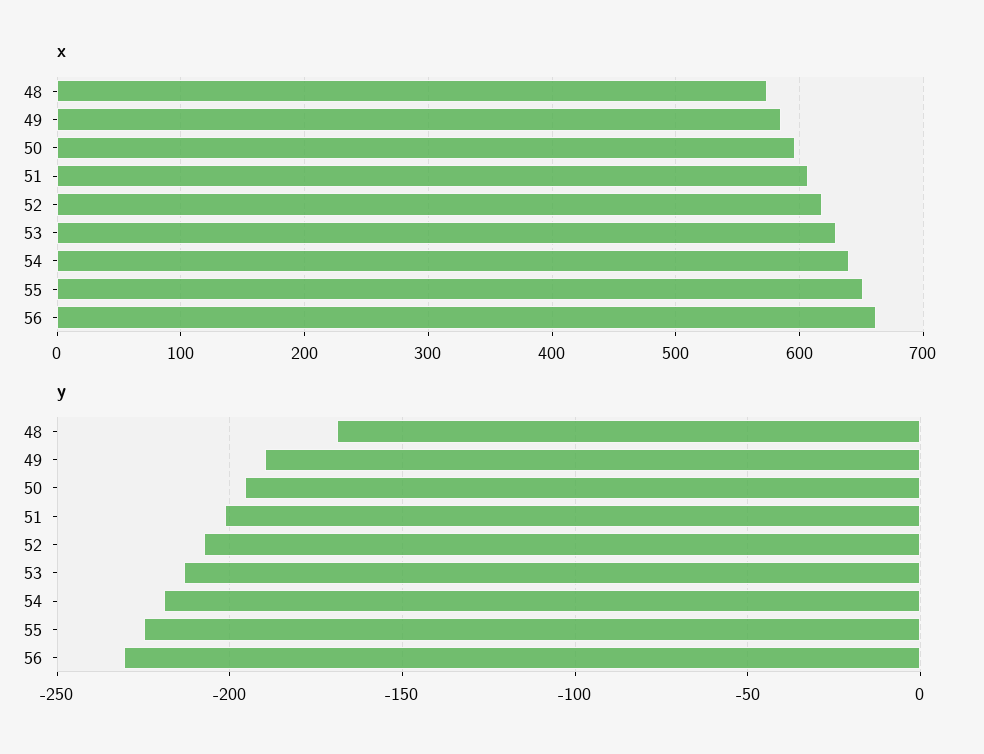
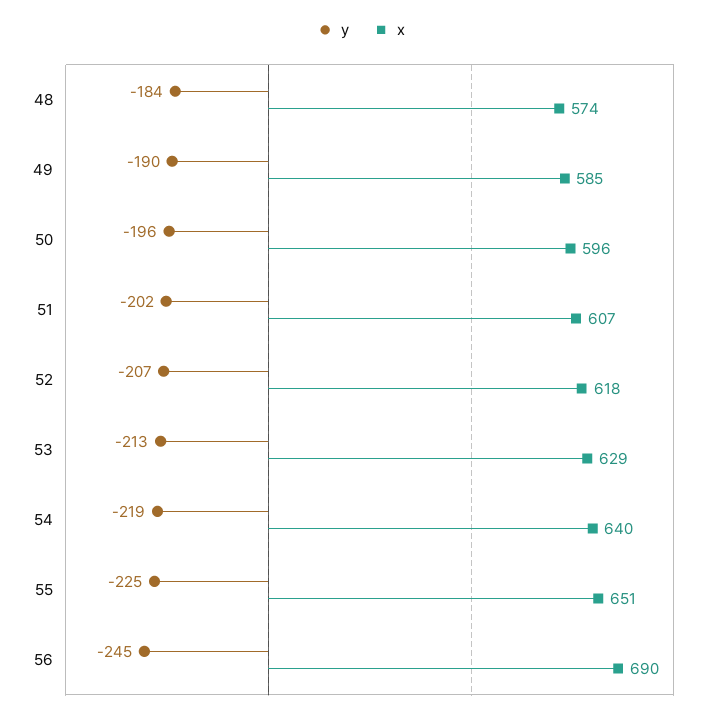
x, 56: 660 -> 690
y, 48: -170 -> -184
y, 56: -230 -> -245

